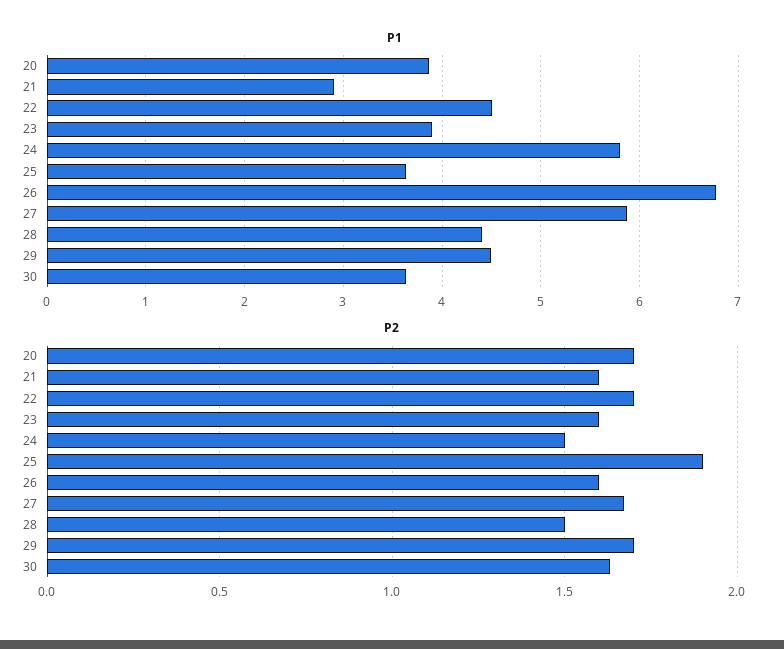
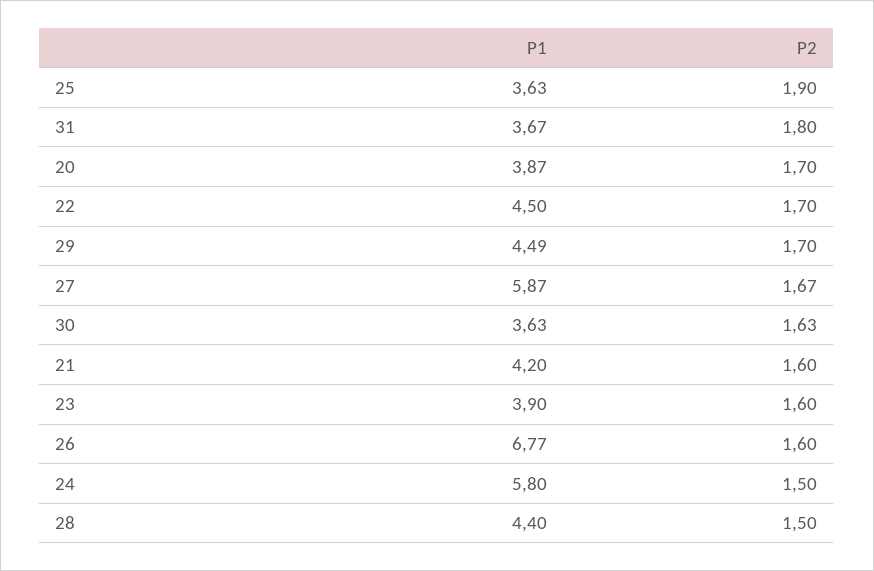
P1, 21: 2.9 -> 4.2
P1, 31: none -> 3.67
P2, 31: none -> 1.8

